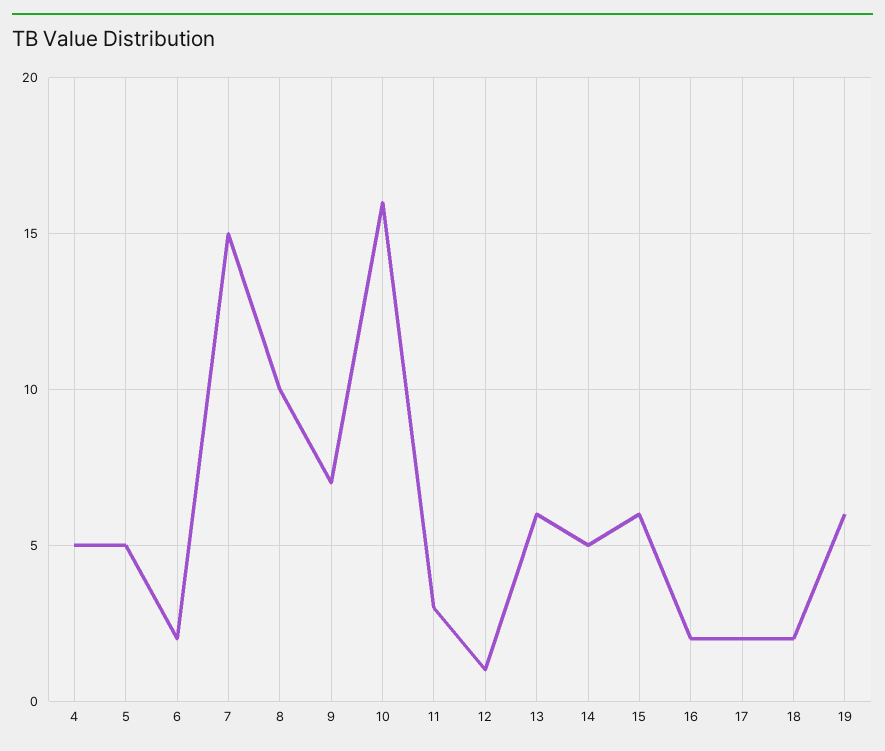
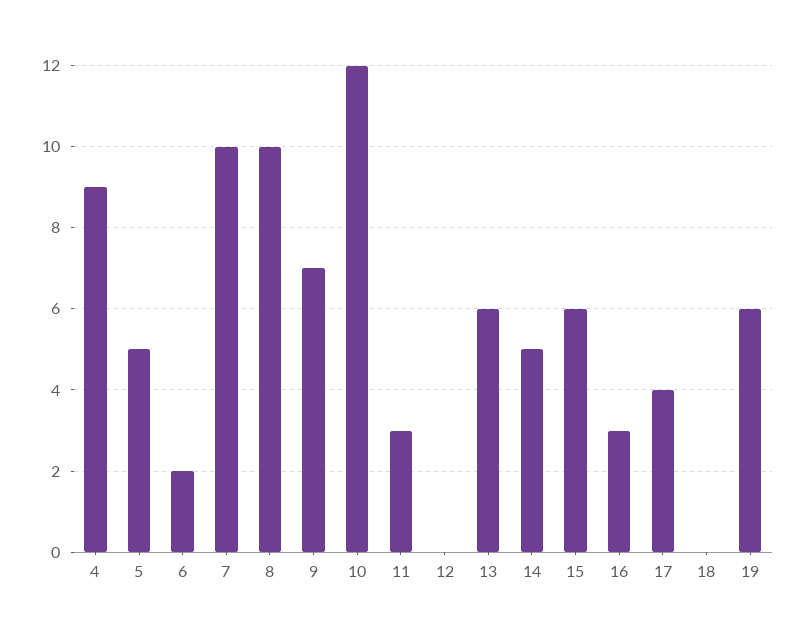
4: 5 -> 9
7: 15 -> 10
10: 16 -> 12
12: 1 -> 0
16: 2 -> 3
17: 2 -> 4
18: 2 -> 0

